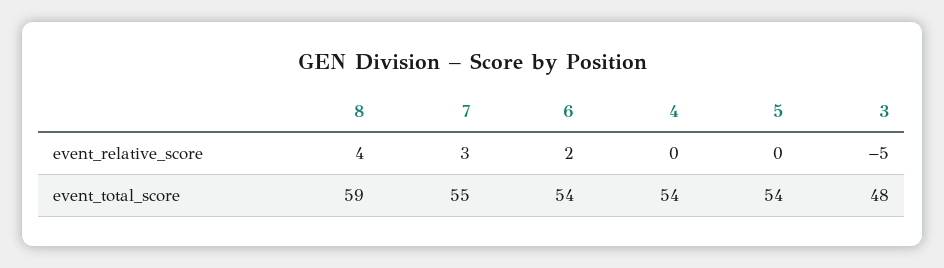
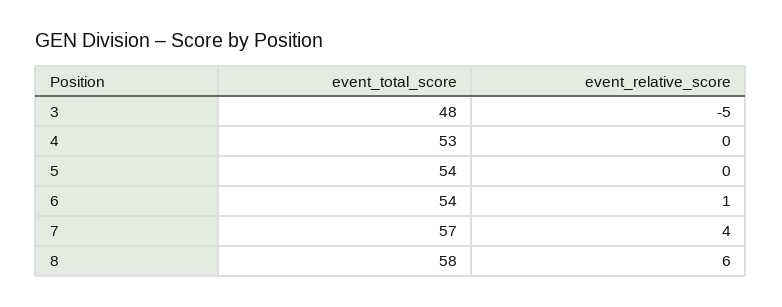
8, event_relative_score: 4 -> 6
7, event_relative_score: 3 -> 4
6, event_relative_score: 2 -> 1
8, event_total_score: 59 -> 58
7, event_total_score: 55 -> 57
4, event_total_score: 54 -> 53

